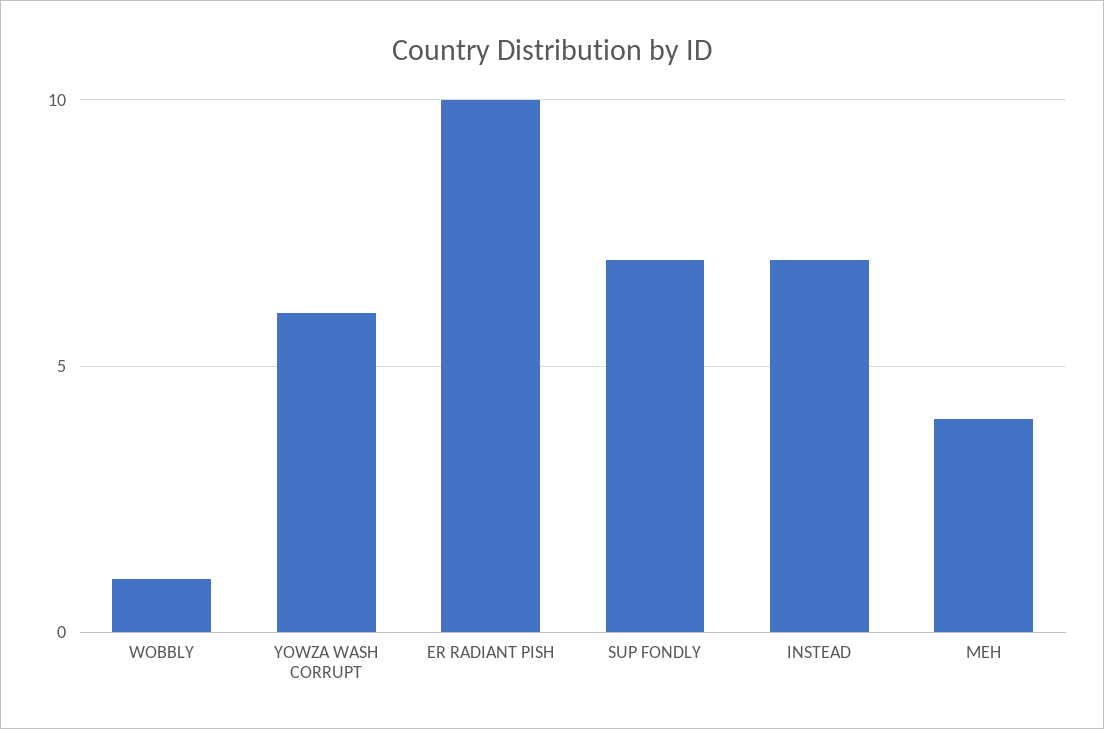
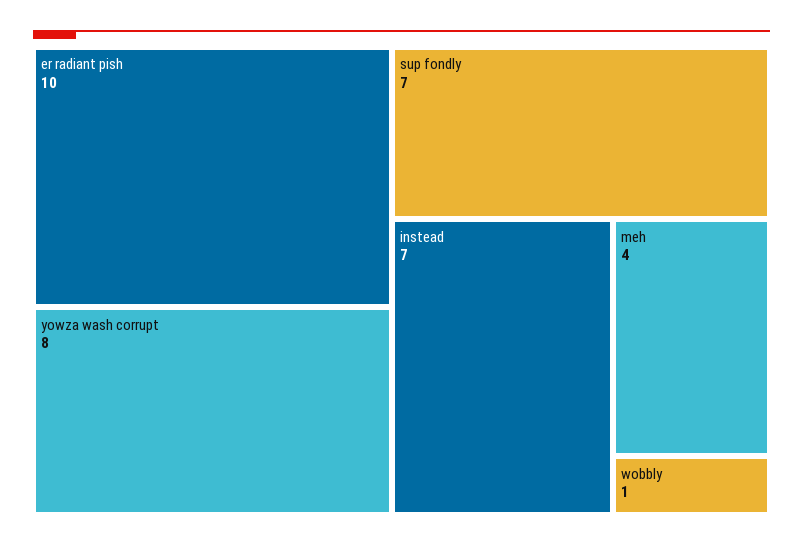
YOWZA WASH CORRUPT: 6 -> 8

